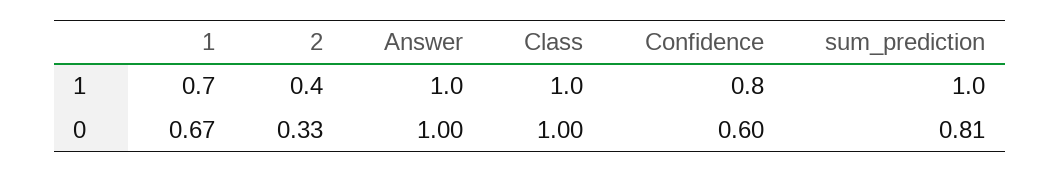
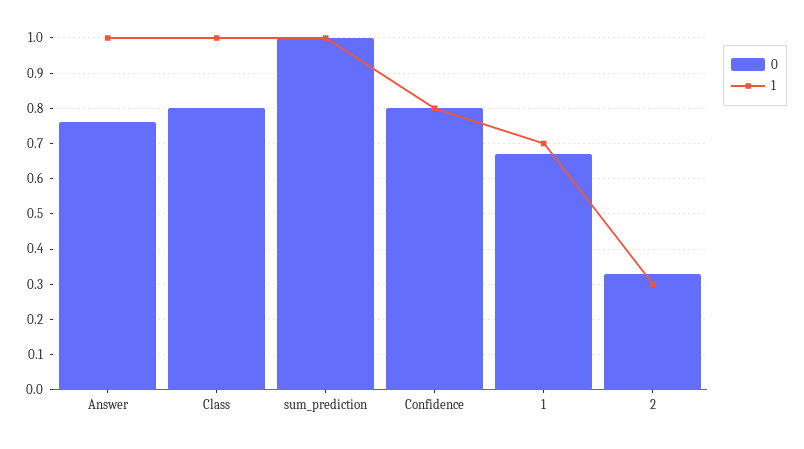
1, 2: 0.4 -> 0.3
0, Answer: 1 -> 0.75
0, Class: 1 -> 0.8
0, Confidence: 0.6 -> 0.8
0, sum_prediction: 0.81 -> 1

